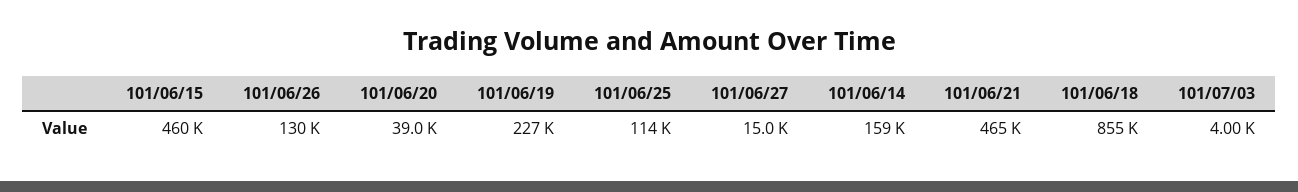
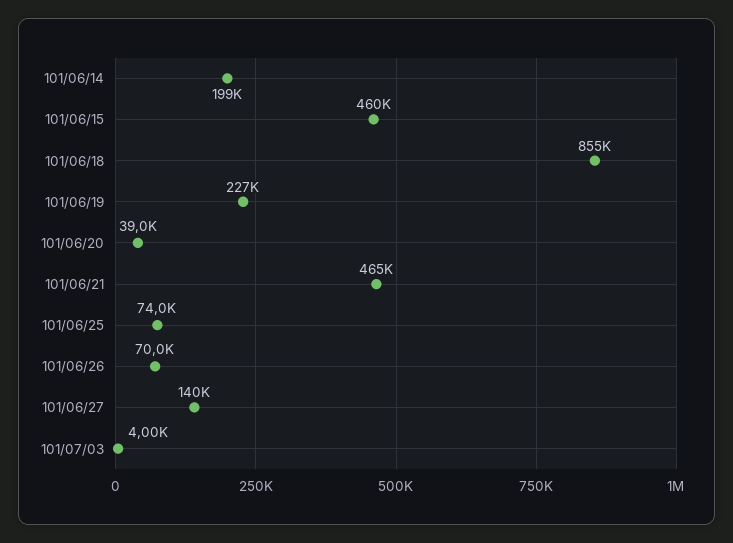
101/06/26: 130000 -> 70000
101/06/25: 114000 -> 74000
101/06/27: 15000 -> 140000
101/06/14: 159000 -> 199000

